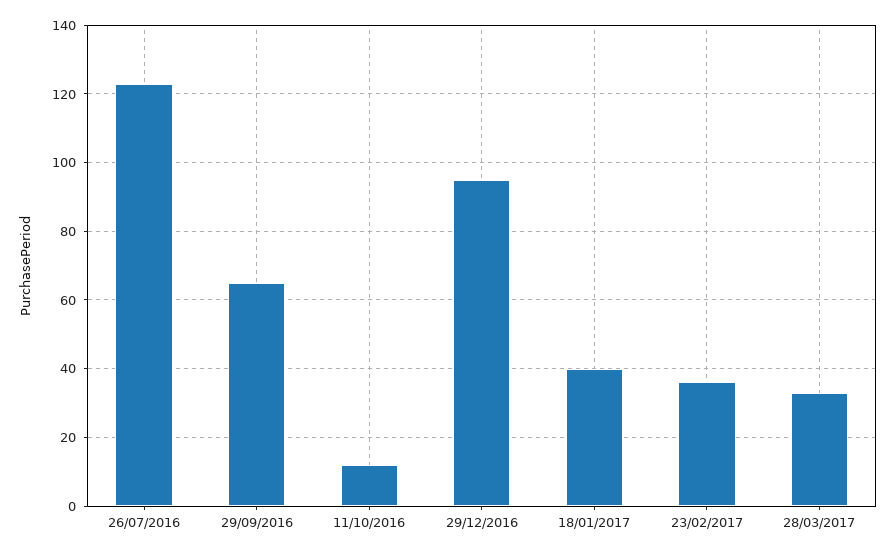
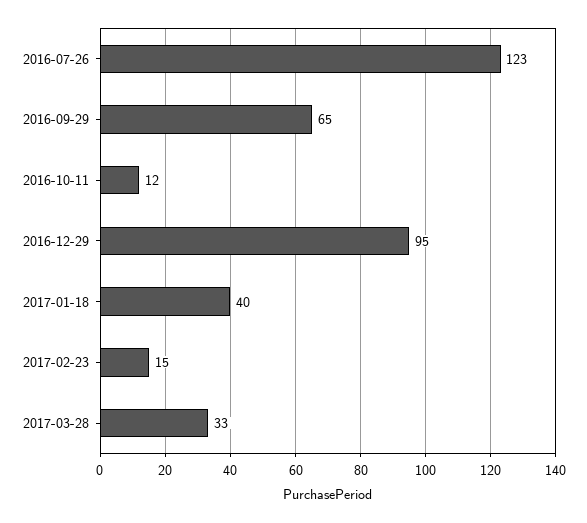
23/02/2017: 35 -> 15

